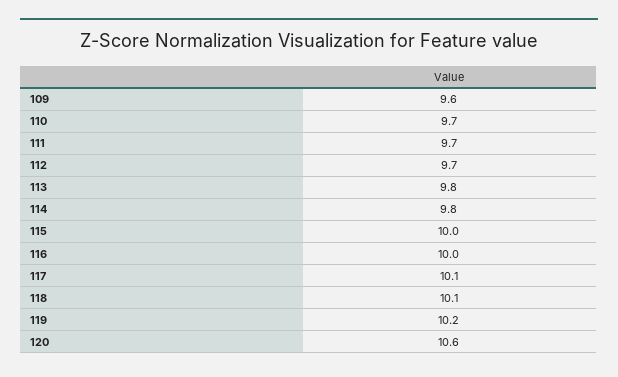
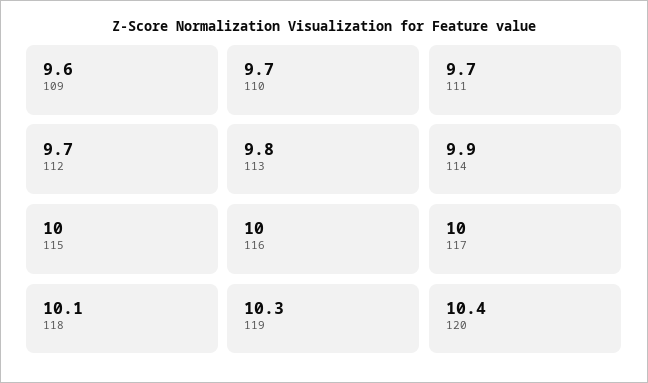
114: 9.8 -> 9.9
117: 10.1 -> 10
119: 10.2 -> 10.3
120: 10.6 -> 10.4

